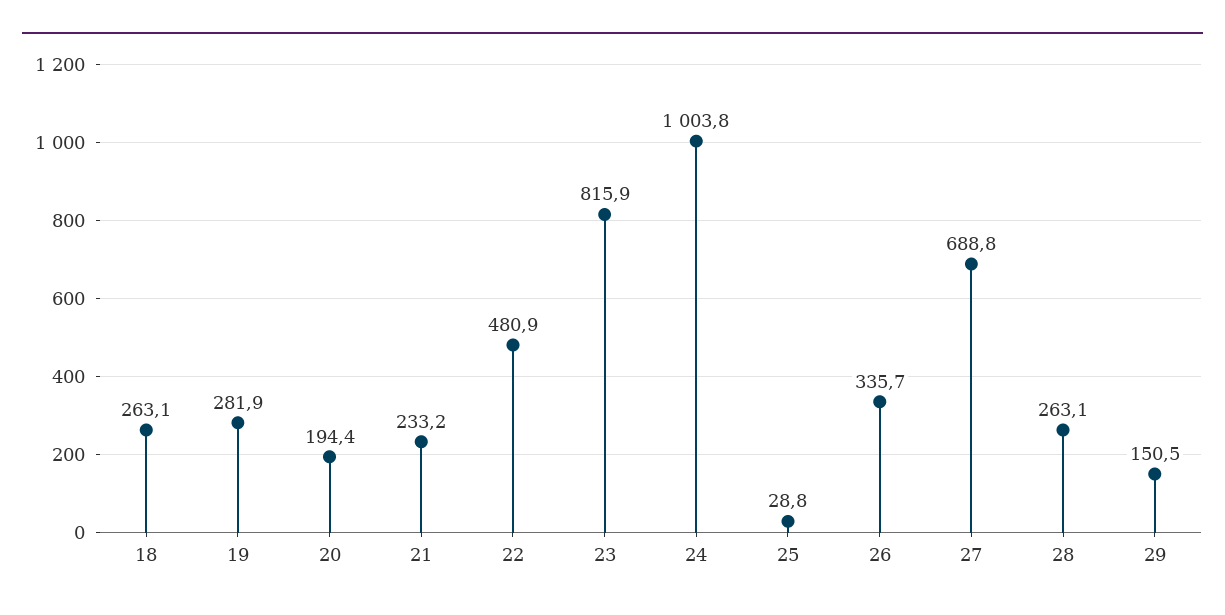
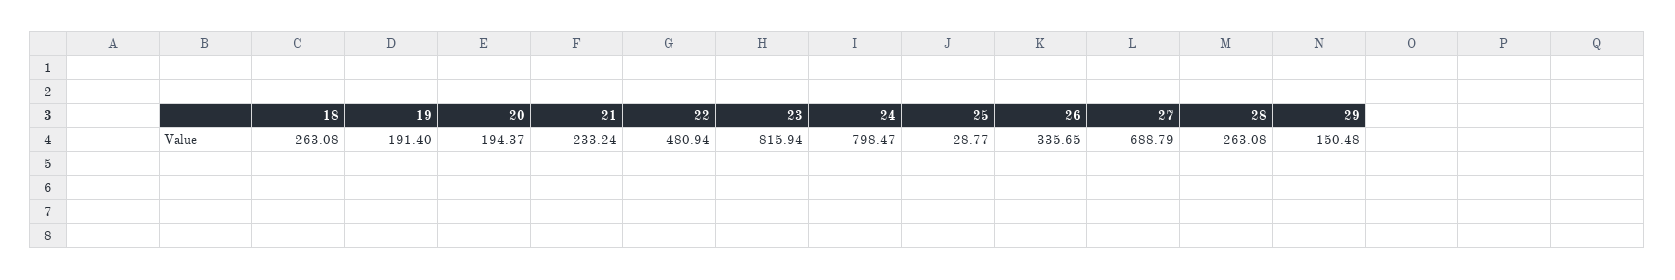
19: 281.9 -> 191.4
24: 1003.8 -> 798.47

